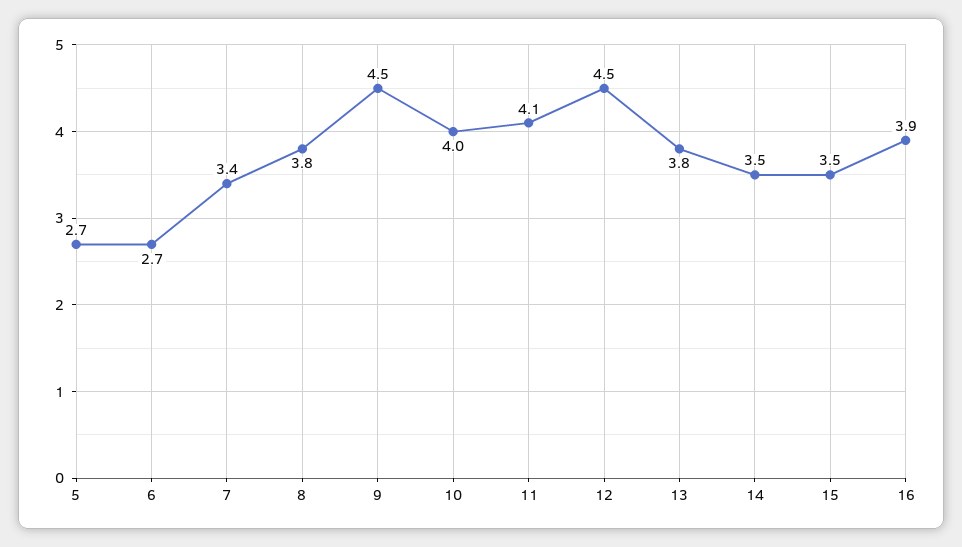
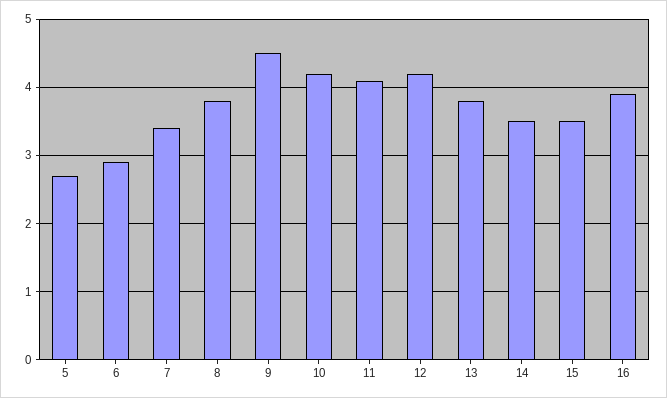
6: 2.7 -> 2.9
10: 4 -> 4.2
12: 4.5 -> 4.2

